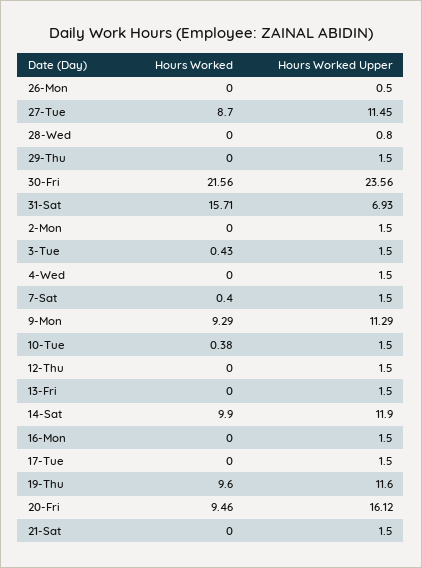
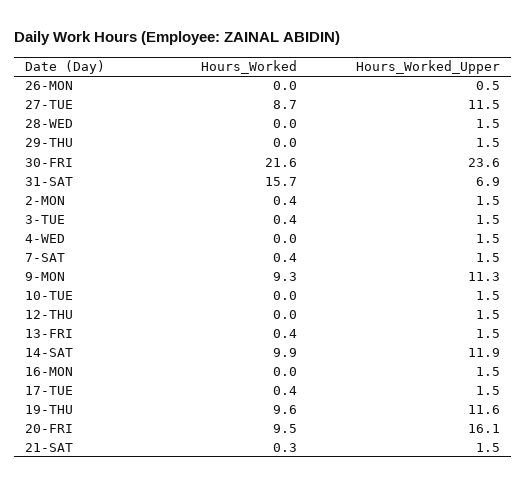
Hours Worked Upper, 28-Wed: 0.8 -> 1.5
Hours Worked, 2-Mon: 0 -> 0.4
Hours Worked, 10-Tue: 0.38 -> 0
Hours Worked, 13-Fri: 0 -> 0.4
Hours Worked, 17-Tue: 0 -> 0.4
Hours Worked, 21-Sat: 0 -> 0.3

